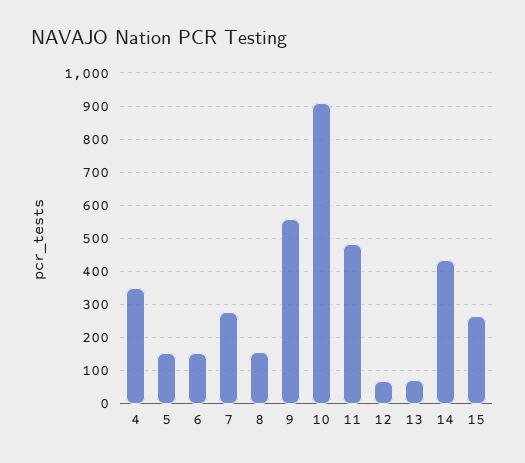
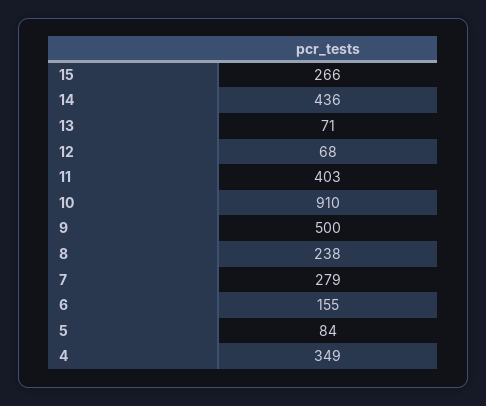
5: 160 -> 84
8: 160 -> 238
9: 560 -> 500
11: 480 -> 403

